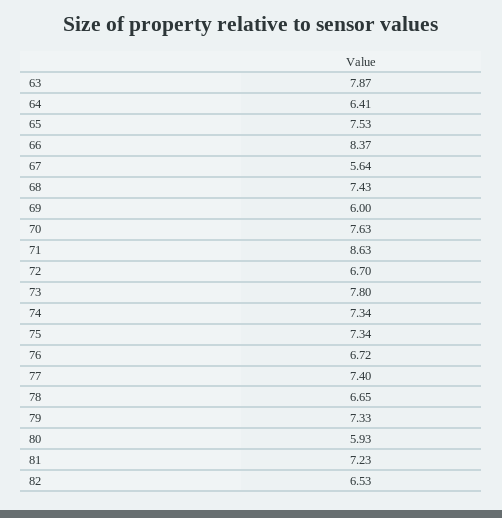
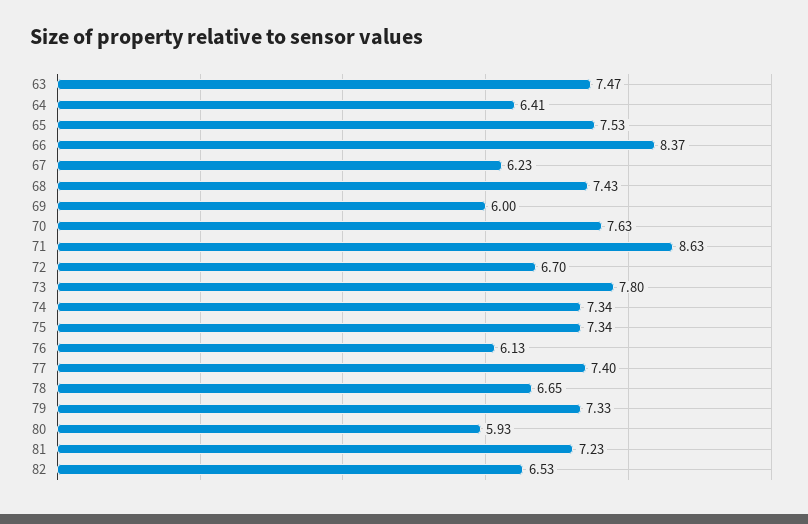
63: 7.87 -> 7.47
67: 5.64 -> 6.23
76: 6.72 -> 6.13

